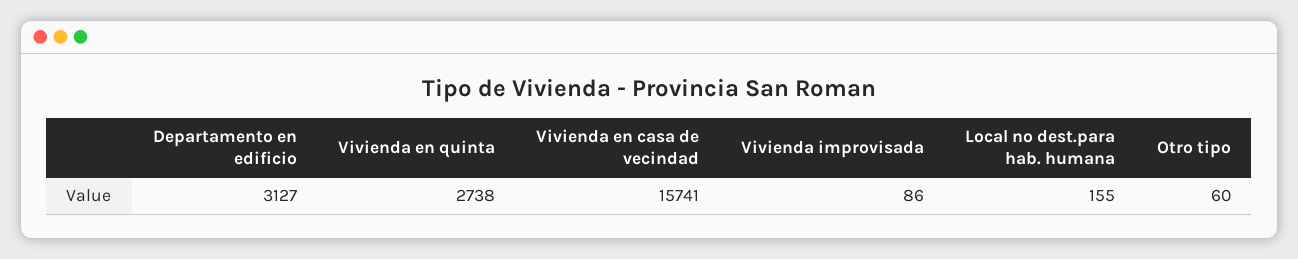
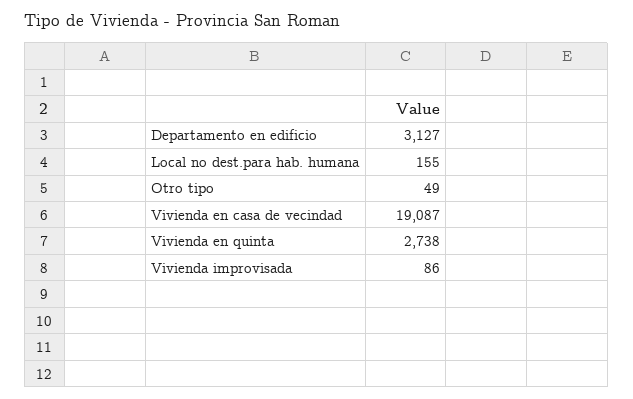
Vivienda en casa de vecindad: 15741 -> 19087
Otro tipo: 60 -> 49

